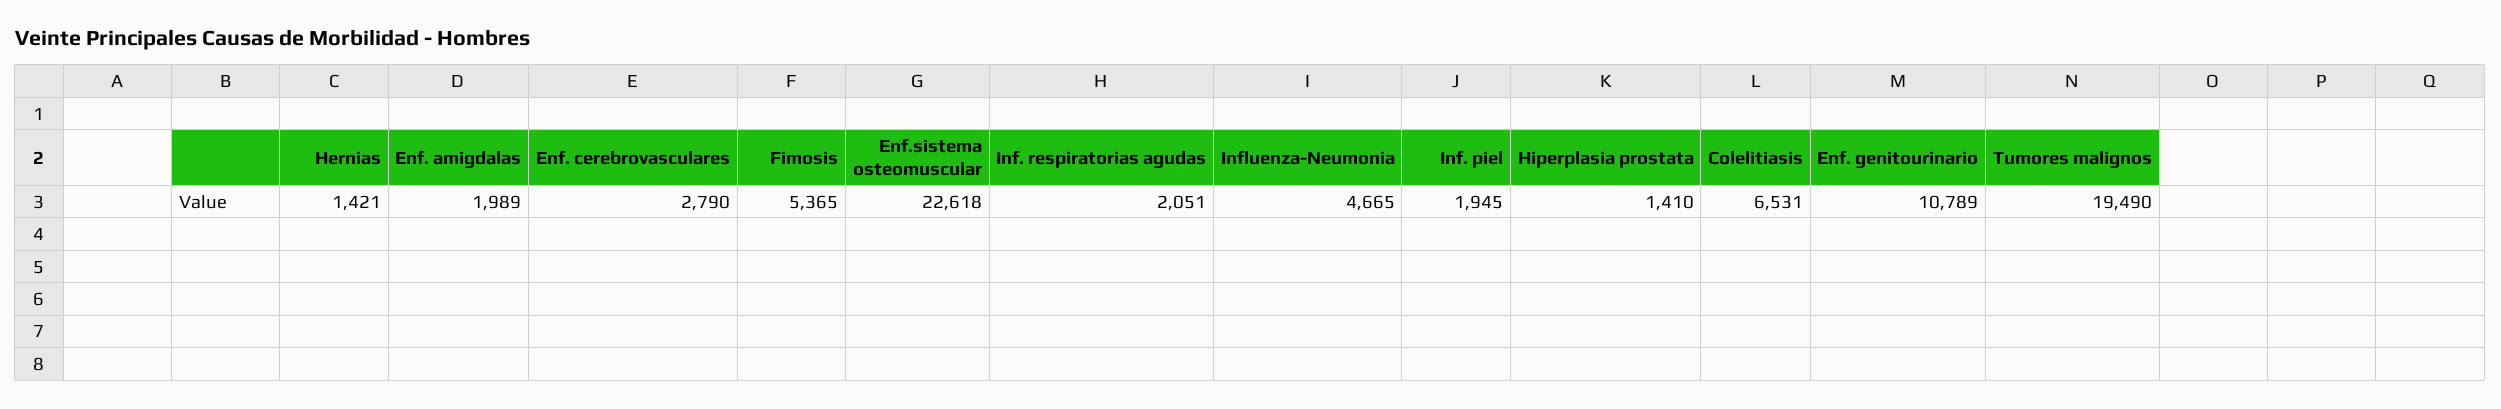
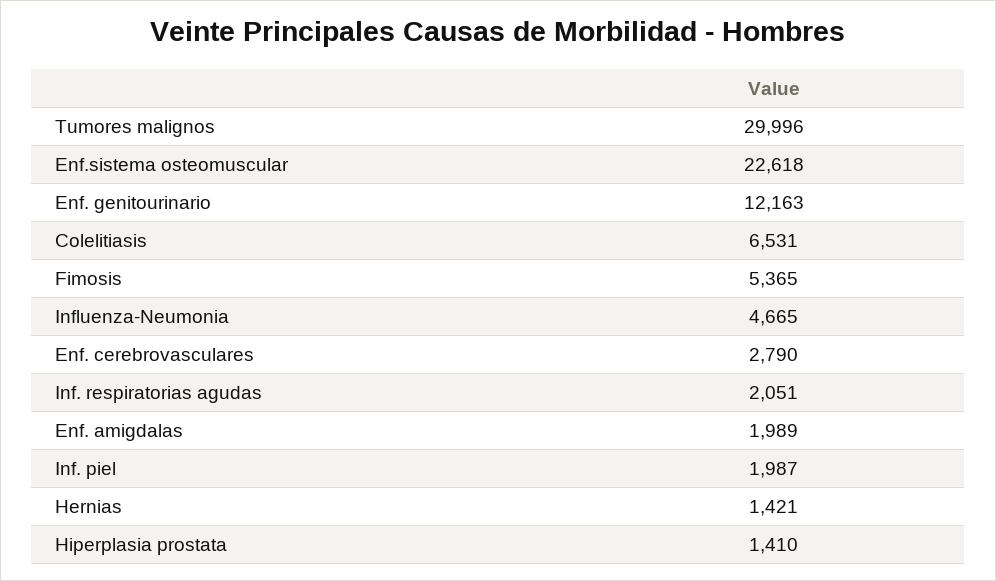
Inf. piel: 1945 -> 1987
Enf. genitourinario: 10789 -> 12163
Tumores malignos: 19490 -> 29996

